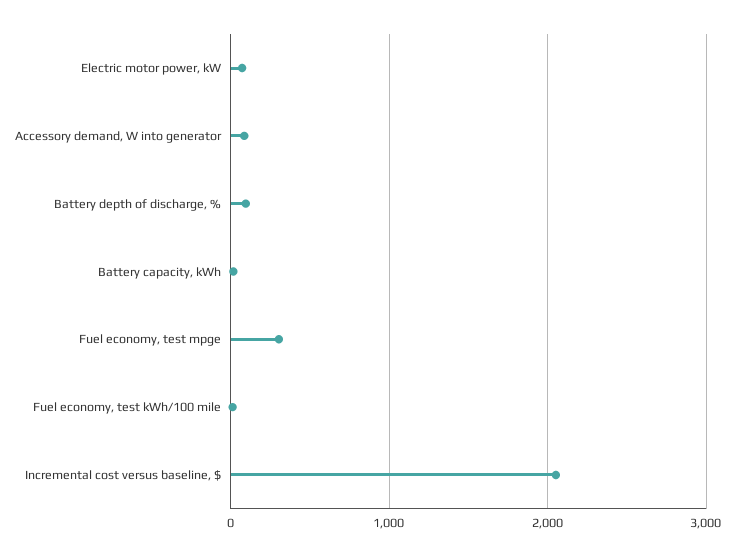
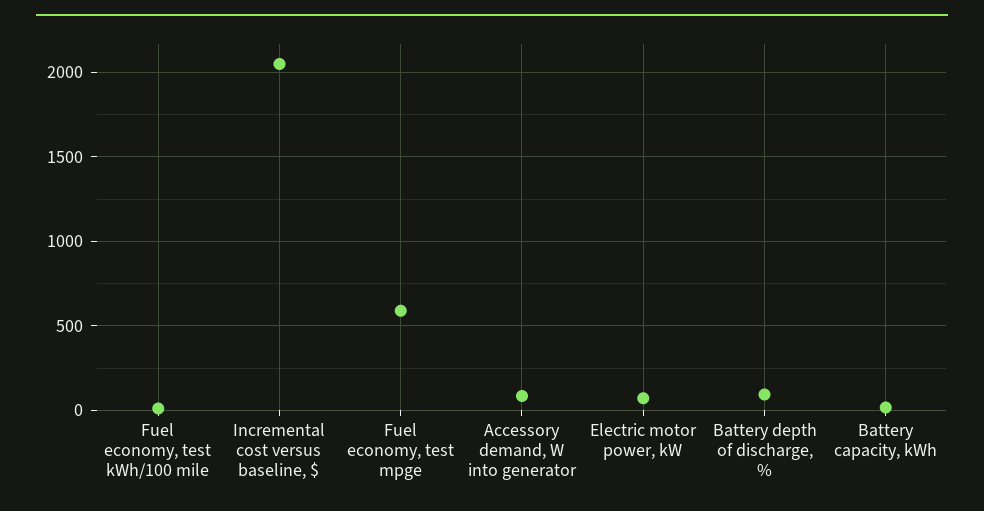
Fuel economy, test mpge: 300 -> 600

